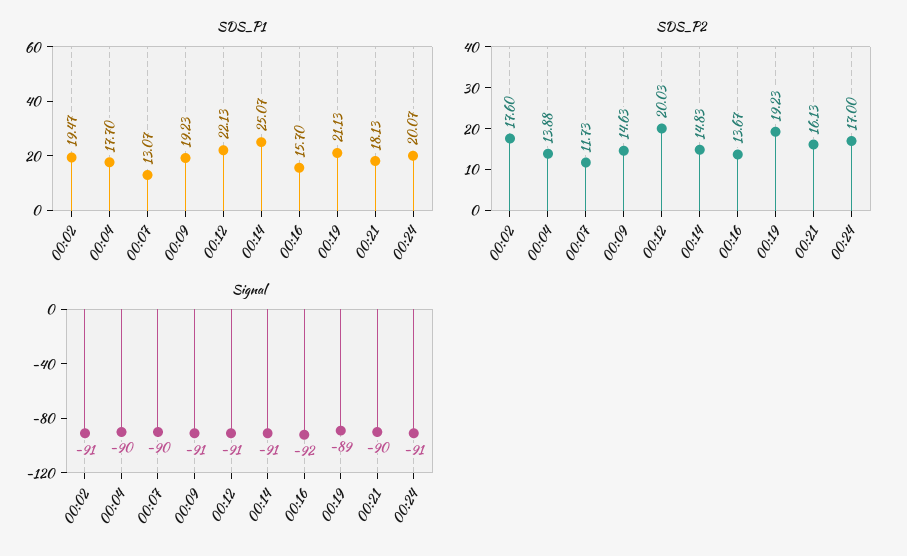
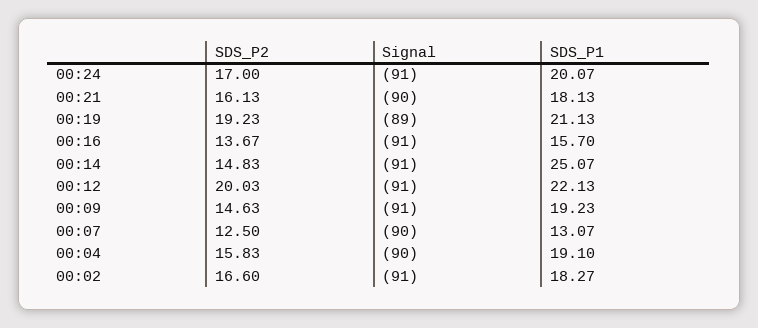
SDS_P1, 00:02: 19.47 -> 18.27
SDS_P1, 00:04: 17.7 -> 19.1
SDS_P2, 00:02: 17.6 -> 16.6
SDS_P2, 00:04: 13.88 -> 15.83
SDS_P2, 00:07: 11.73 -> 12.5
Signal, 00:16: -92 -> -91

